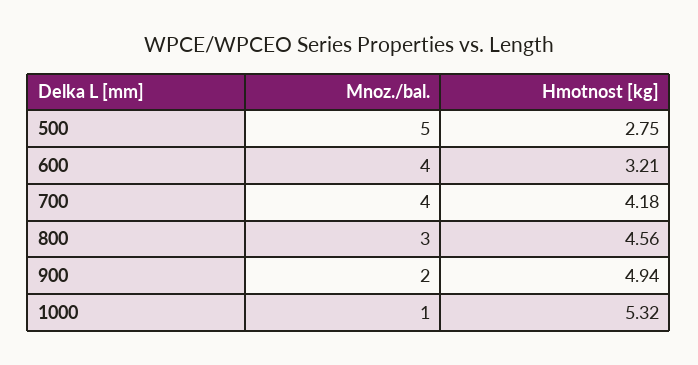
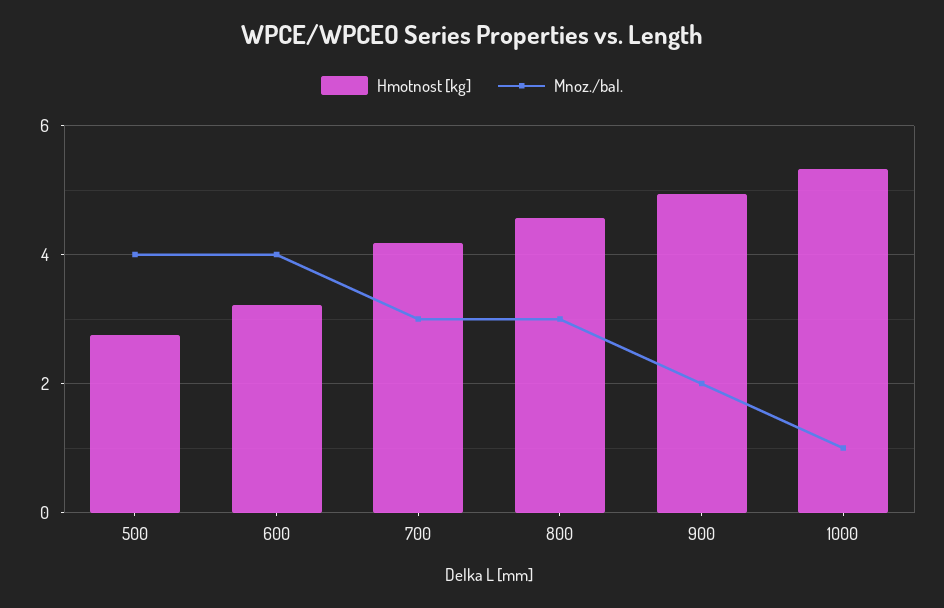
Mnoz./bal., 500: 5 -> 4
Mnoz./bal., 700: 4 -> 3

